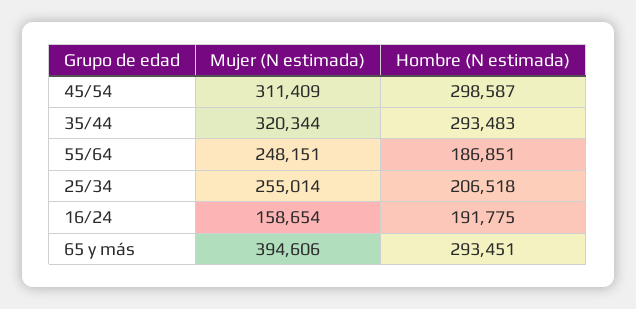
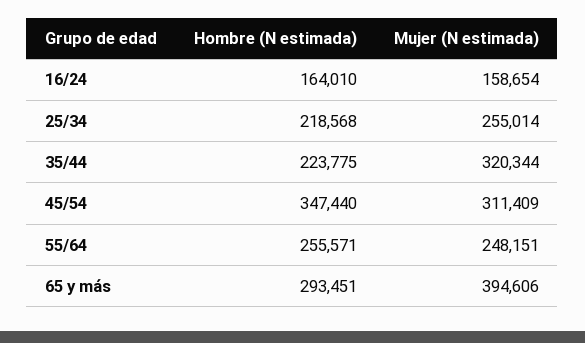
Hombre (N estimada), 45/54: 298587 -> 347440
Hombre (N estimada), 35/44: 293483 -> 223775
Hombre (N estimada), 55/64: 186851 -> 255571
Hombre (N estimada), 25/34: 206518 -> 218568
Hombre (N estimada), 16/24: 191775 -> 164010

